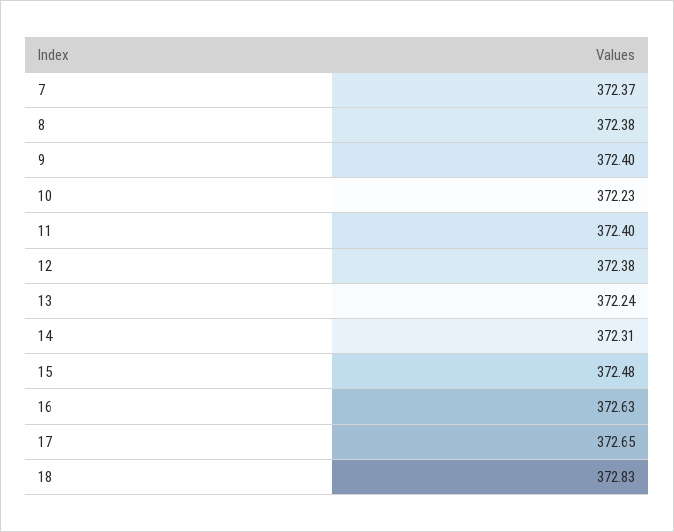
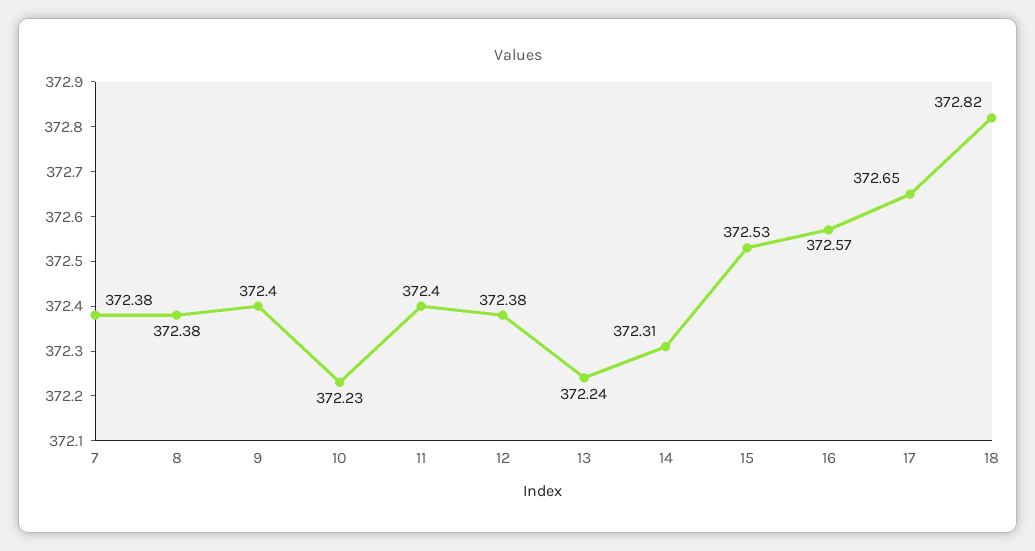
7: 372.37 -> 372.38
15: 372.48 -> 372.53
16: 372.63 -> 372.57
18: 372.83 -> 372.82

